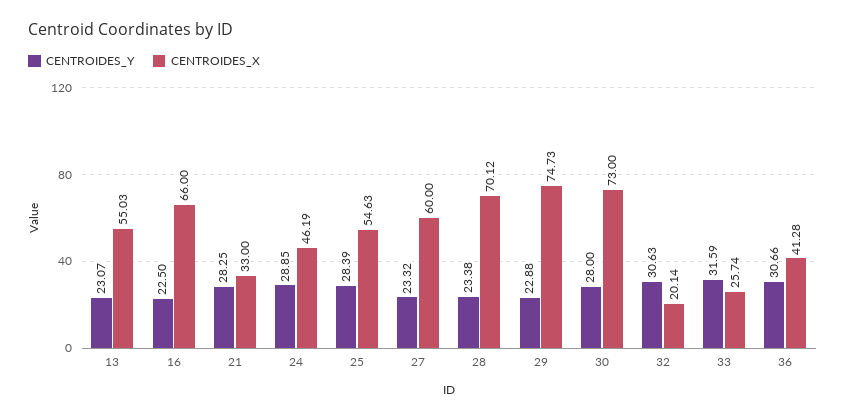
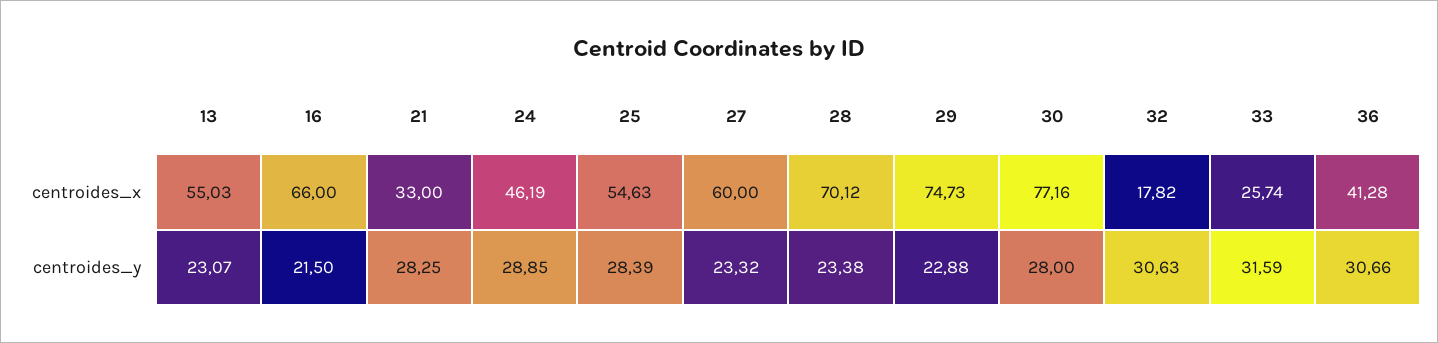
CENTROIDES_Y, 16: 22.5 -> 21.5
CENTROIDES_X, 30: 73 -> 77.16
CENTROIDES_X, 32: 20.14 -> 17.82

